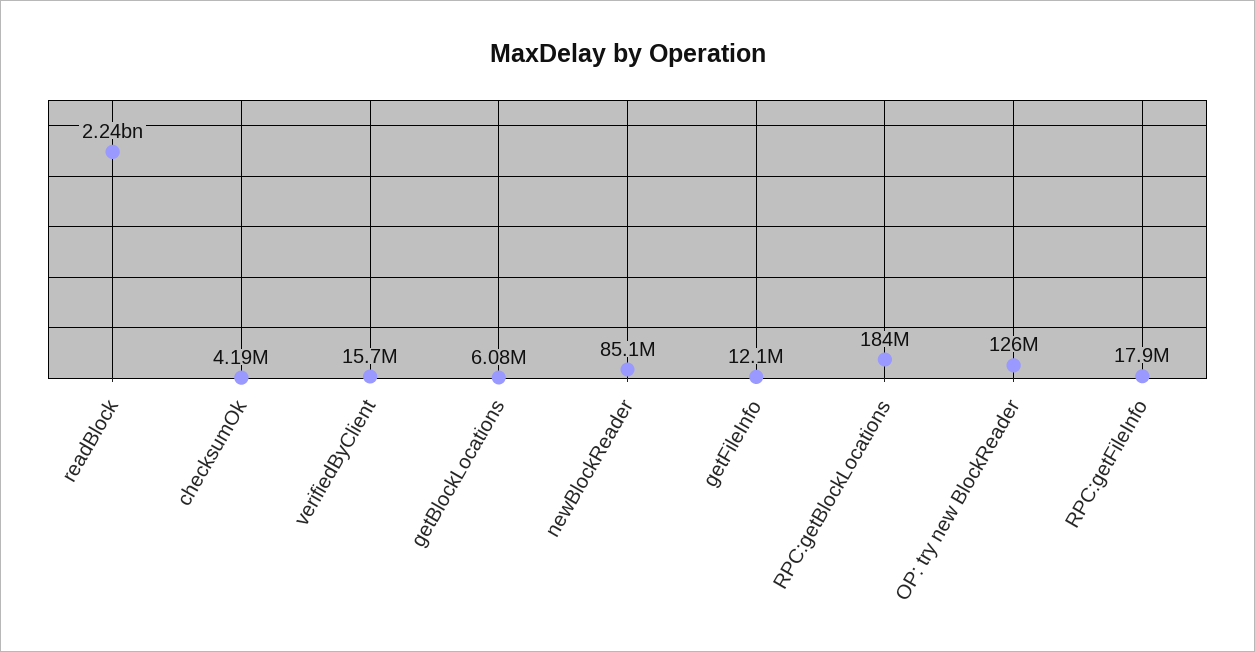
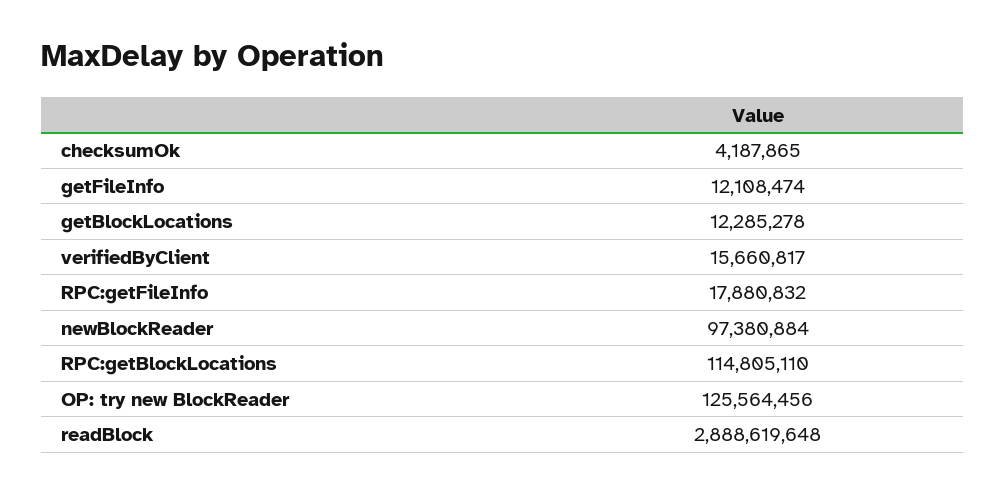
readBlock: 2240000000 -> 2888619648
getBlockLocations: 6080000 -> 12285278
newBlockReader: 85100000 -> 97380884
RPC:getBlockLocations: 184000000 -> 114805110

